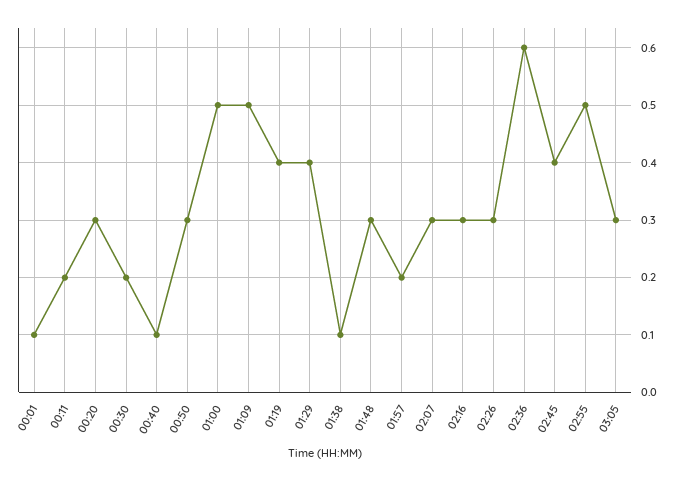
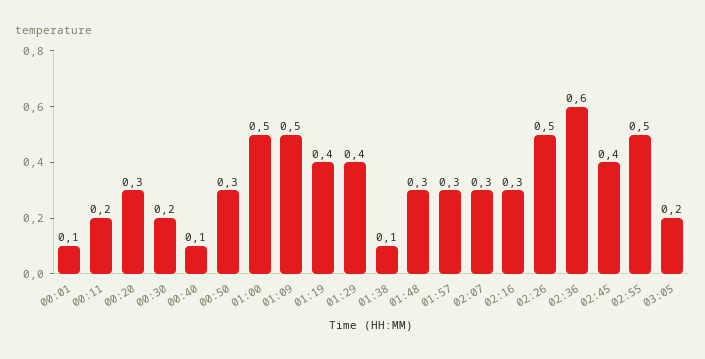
01:57: 0.2 -> 0.3
02:26: 0.3 -> 0.5
03:05: 0.3 -> 0.2

